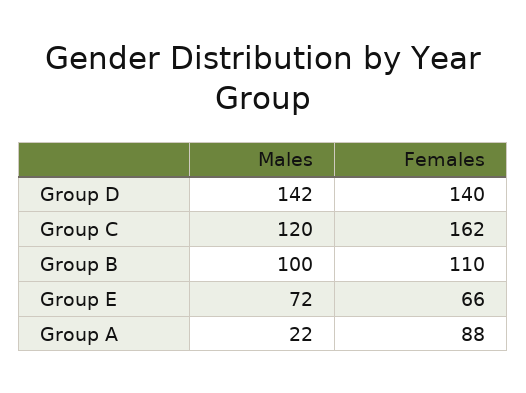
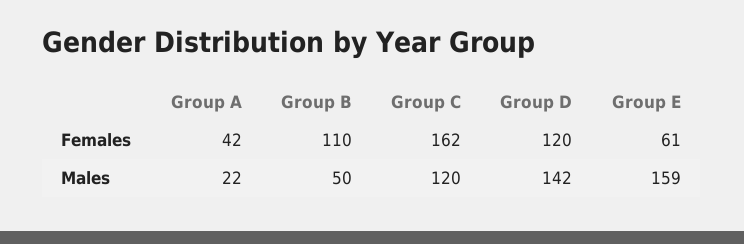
Females, Group D: 140 -> 120
Males, Group B: 100 -> 50
Males, Group E: 72 -> 159
Females, Group E: 66 -> 61
Females, Group A: 88 -> 42

